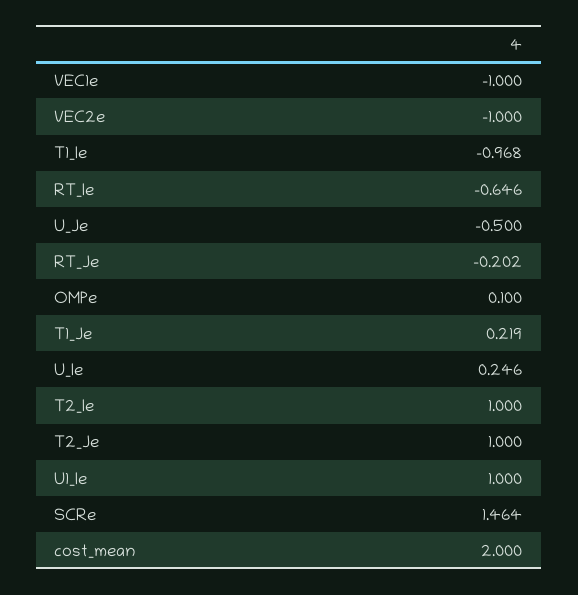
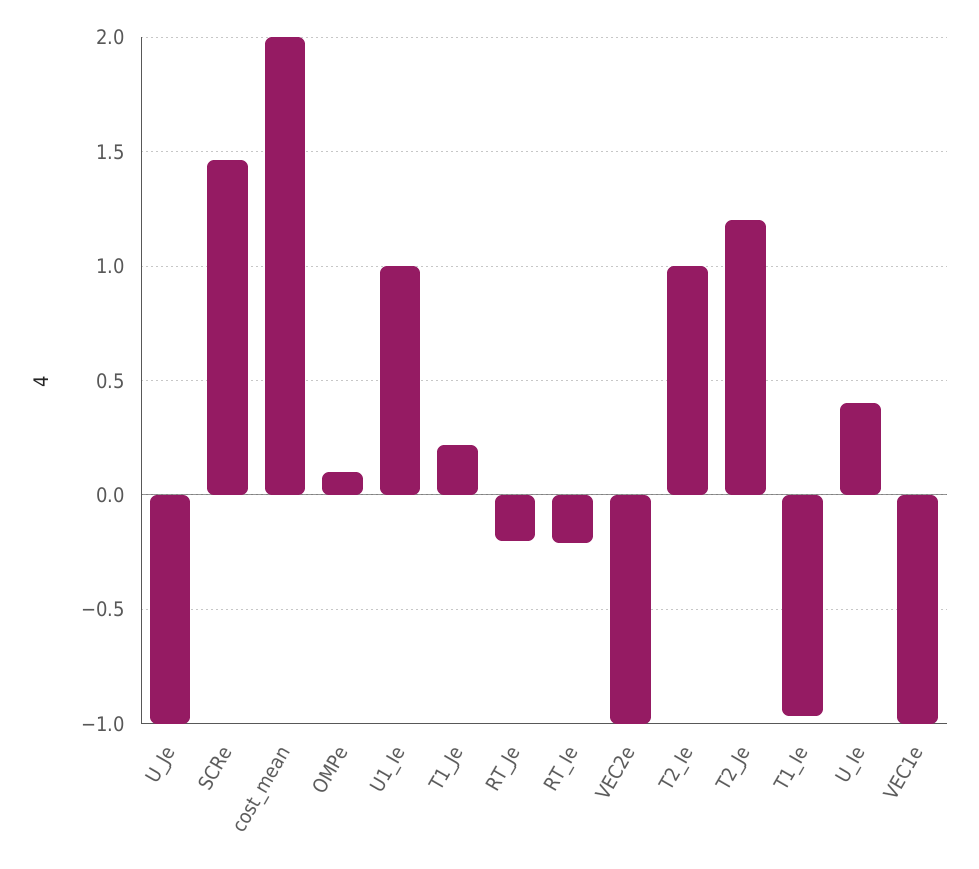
RT_Ie: -0.646 -> -0.2
U_Je: -0.5 -> -1
U_Ie: 0.246 -> 0.4
T2_Je: 1 -> 1.2

